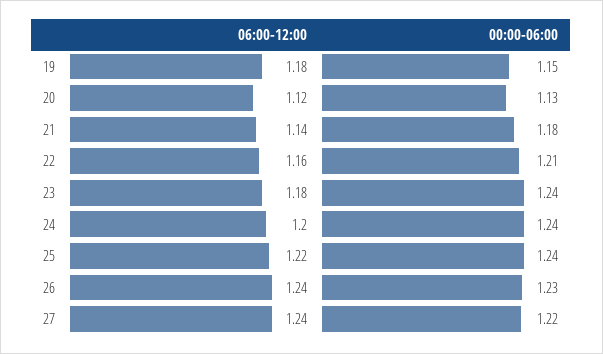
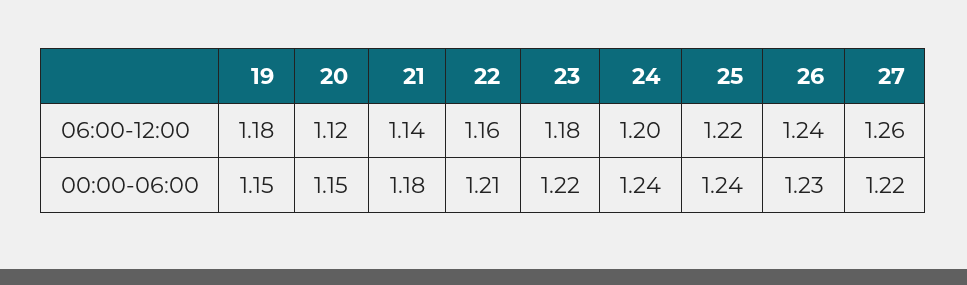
00:00-06:00, 20: 1.13 -> 1.15
00:00-06:00, 23: 1.24 -> 1.22
06:00-12:00, 27: 1.24 -> 1.26

